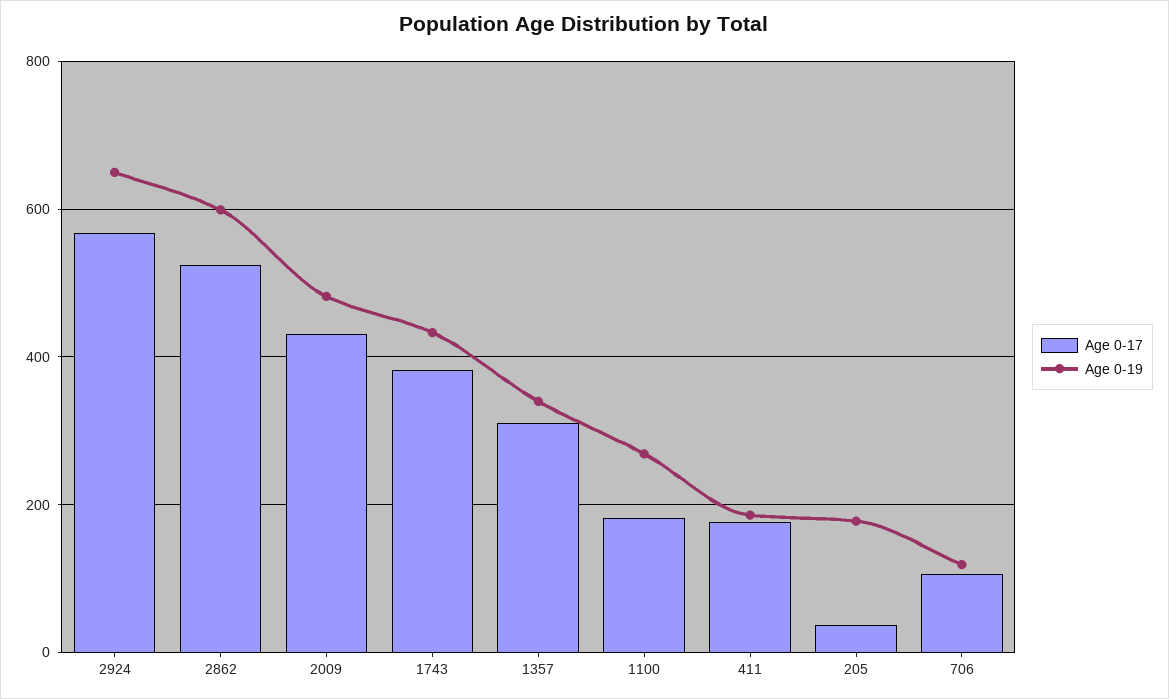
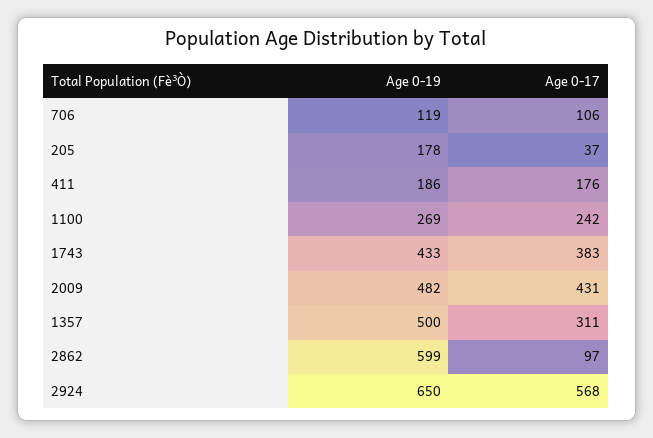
Age 0-17, 2862: 520 -> 97
Age 0-19, 1357: 340 -> 500
Age 0-17, 1100: 180 -> 242

